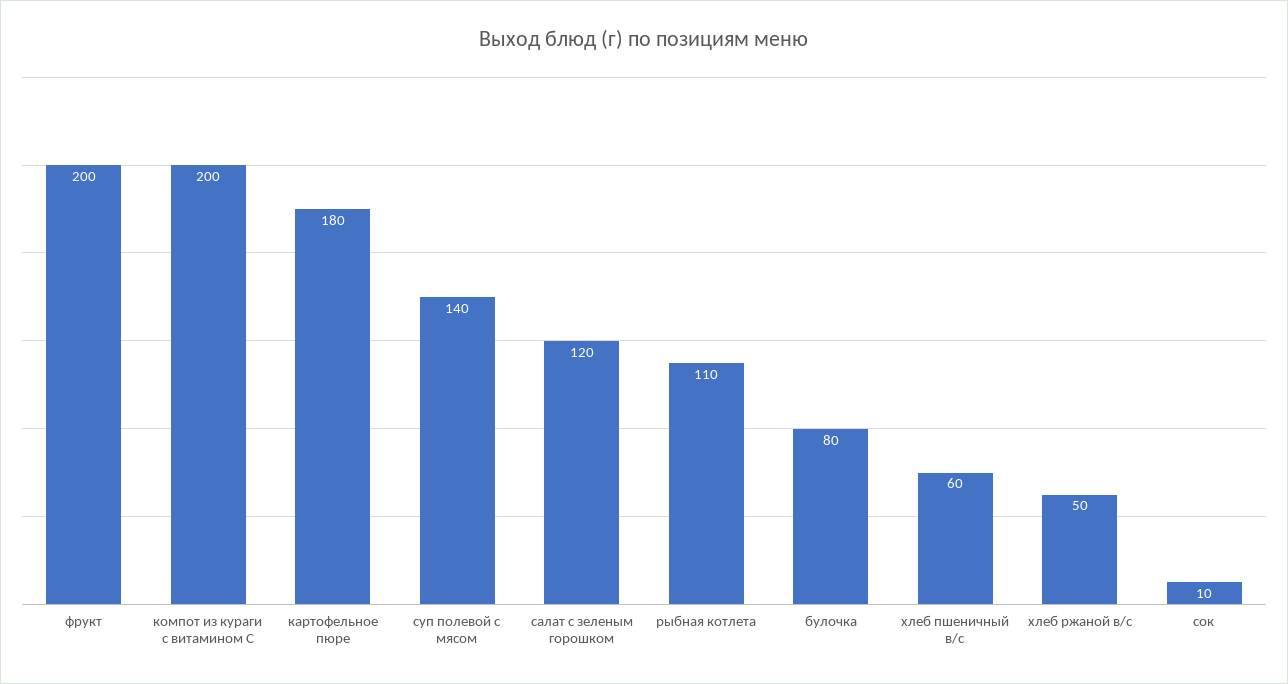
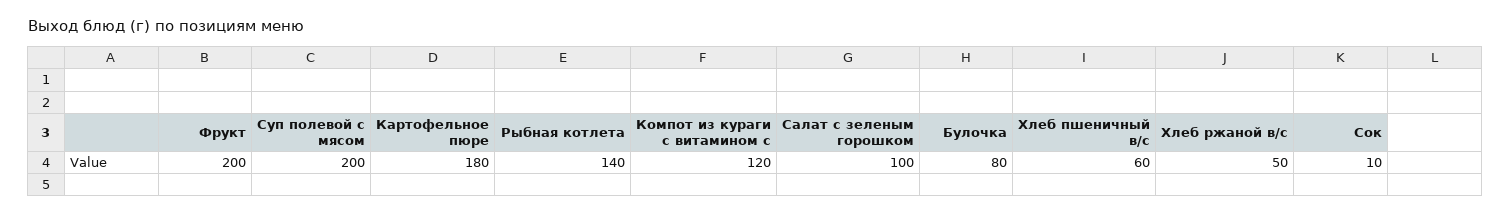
компот из кураги с витамином С: 200 -> 120
суп полевой с мясом: 140 -> 200
салат с зеленым горошком: 120 -> 100
рыбная котлета: 110 -> 140

